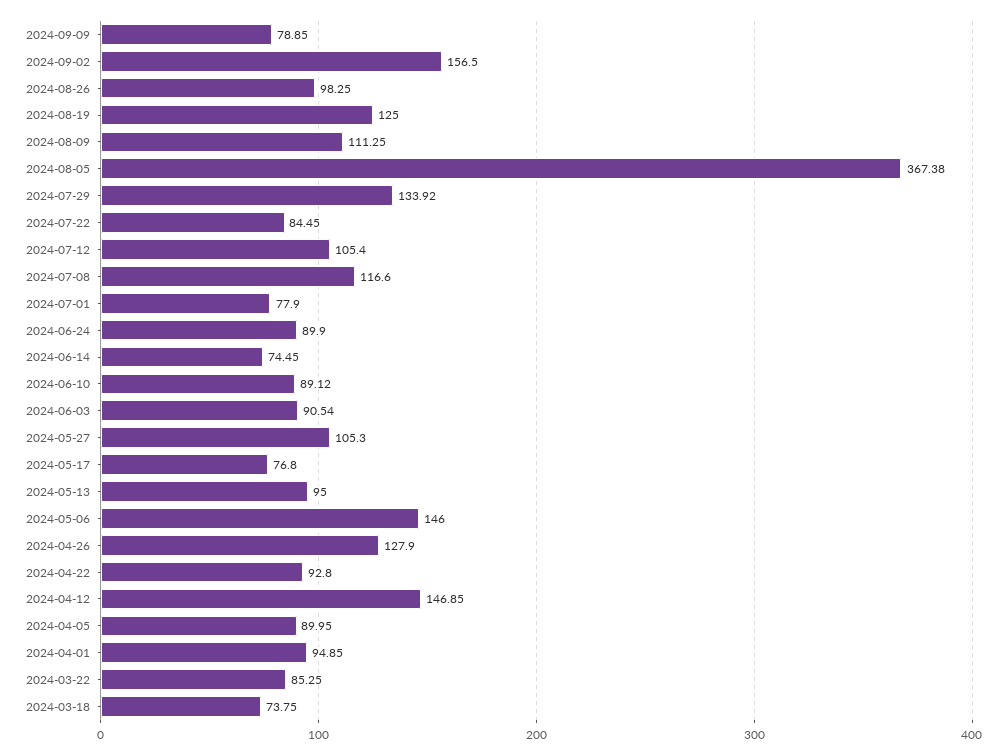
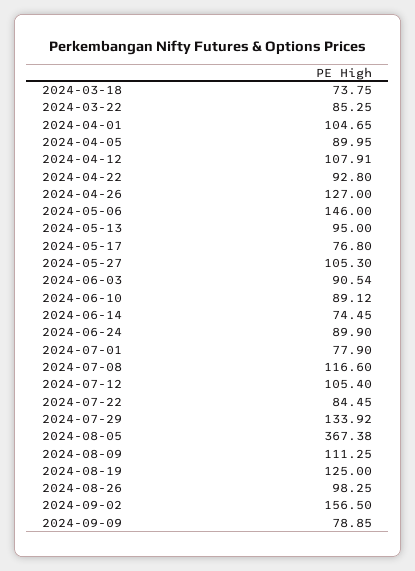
2024-04-26: 127.9 -> 127
2024-04-12: 146.85 -> 107.91
2024-04-01: 94.85 -> 104.65

